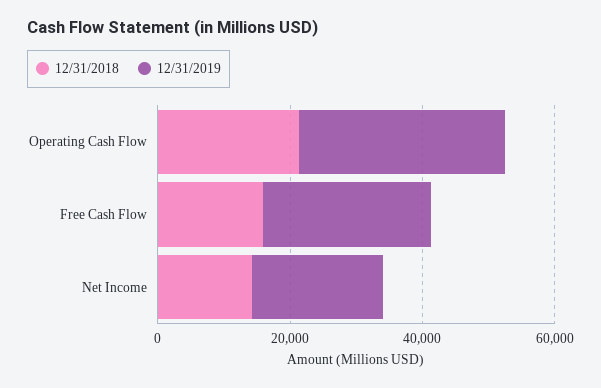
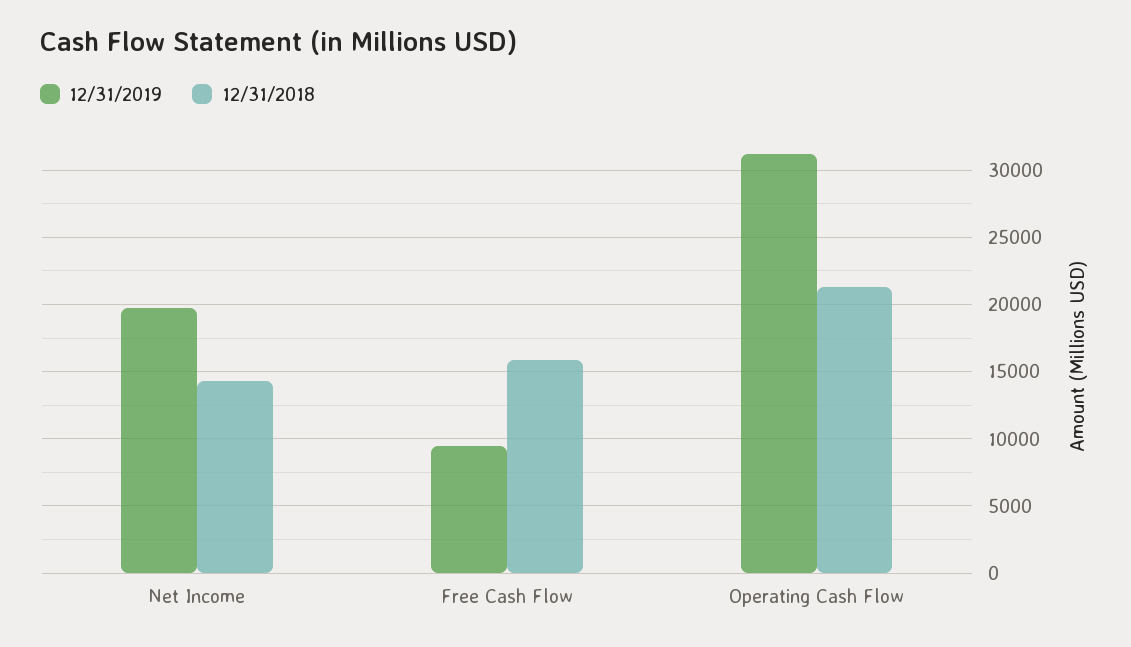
12/31/2019, Free Cash Flow: 25000 -> 9500

